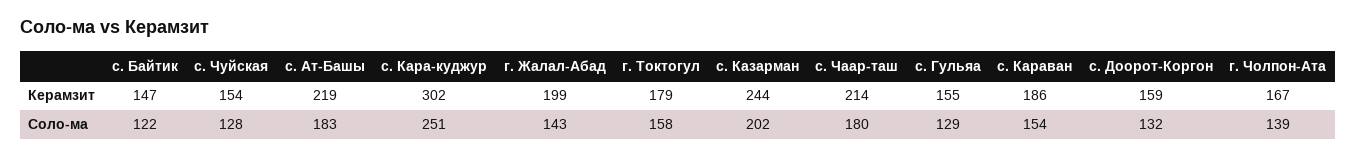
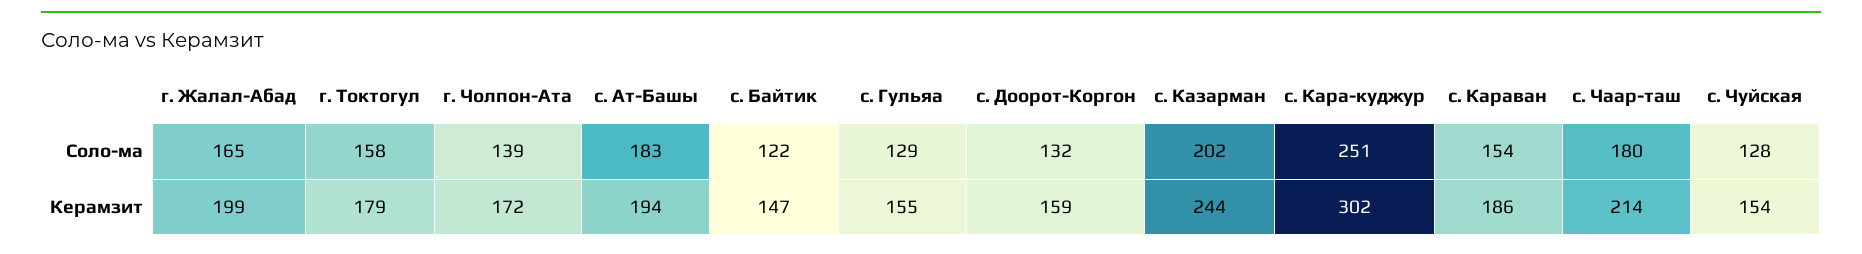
с. Ат-Башы, Керамзит: 219 -> 194
г. Чолпон-Ата, Керамзит: 167 -> 172
г. Жалал-Абад, Соло-ма: 143 -> 165

